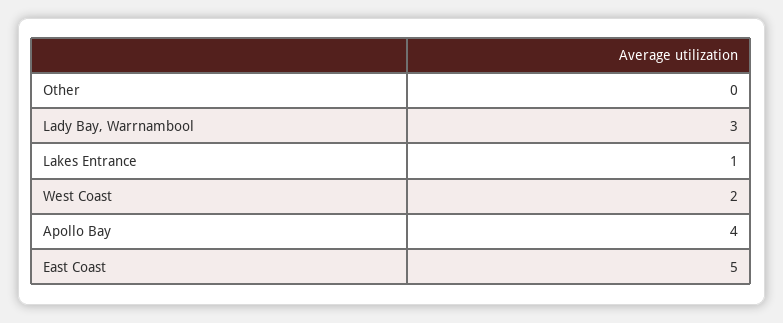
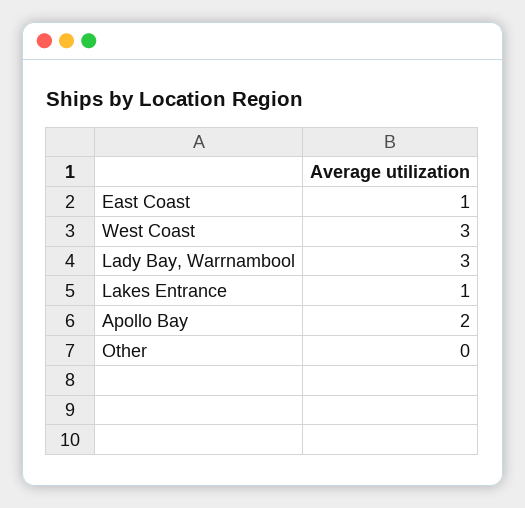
West Coast: 2 -> 3
Apollo Bay: 4 -> 2
East Coast: 5 -> 1

